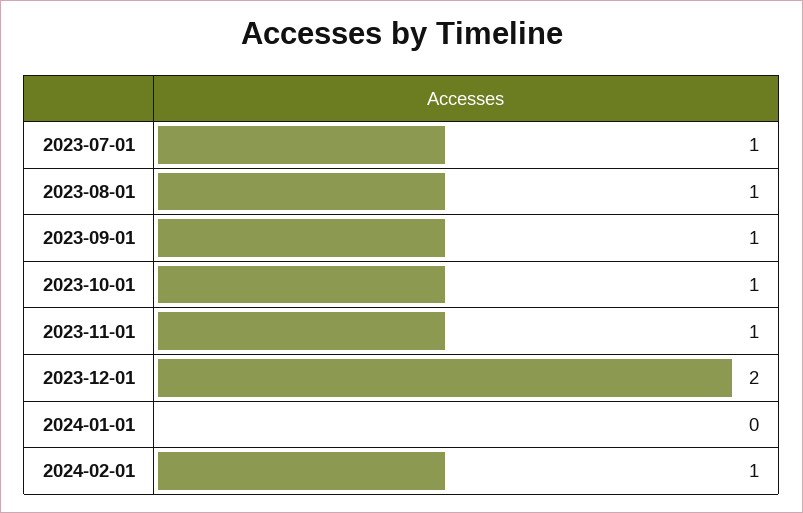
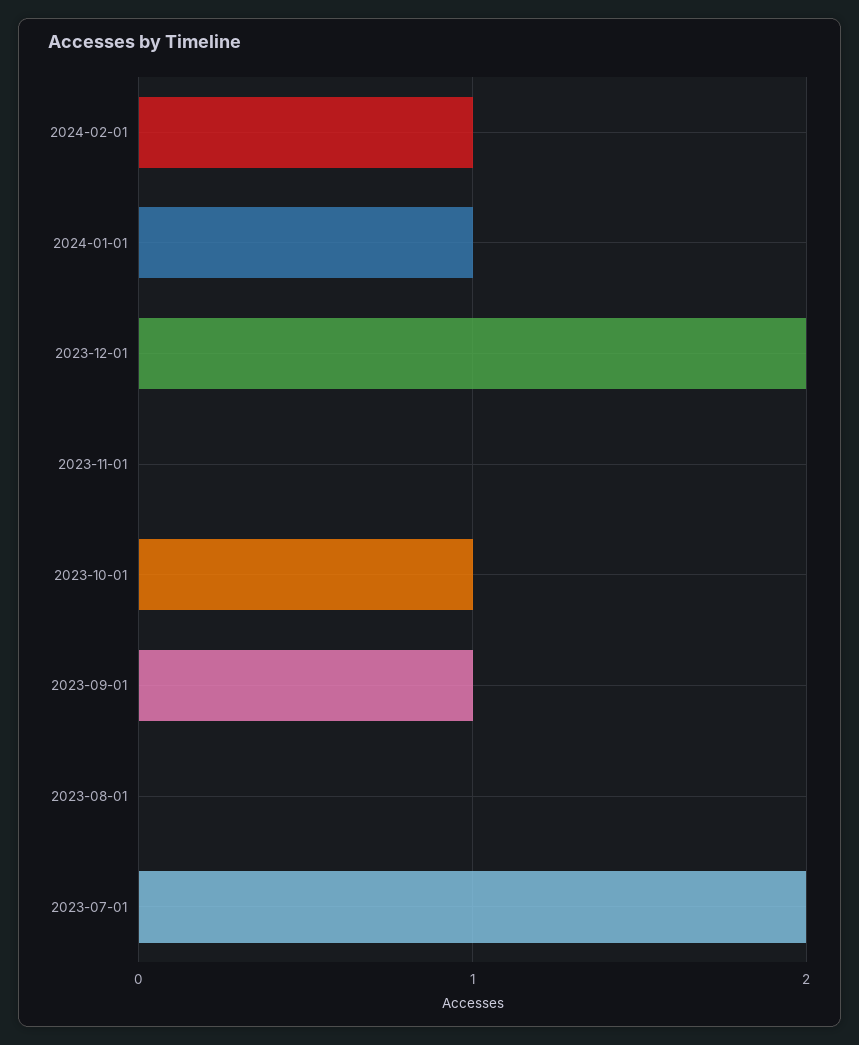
2023-07-01: 1 -> 2
2023-08-01: 1 -> 0
2023-11-01: 1 -> 0
2024-01-01: 0 -> 1

